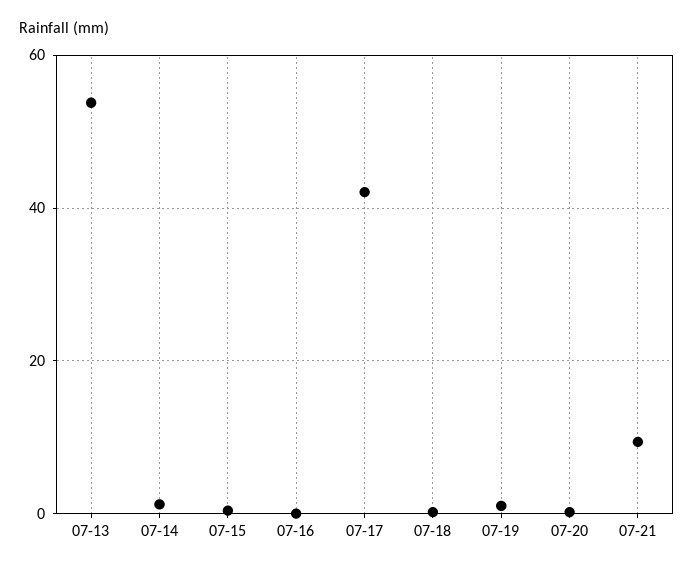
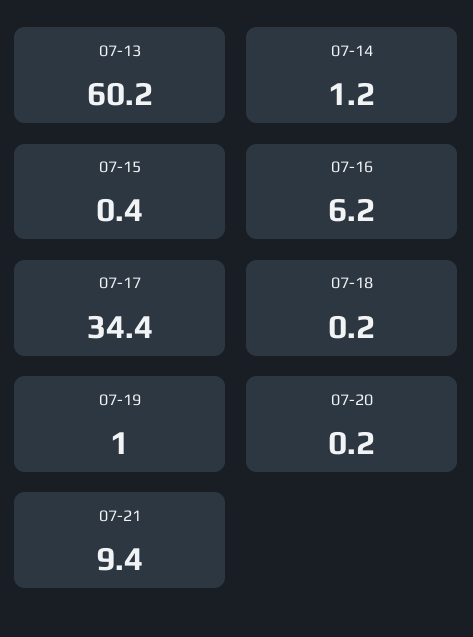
07-13: 54 -> 60.2
07-16: 0 -> 6.2
07-17: 42 -> 34.4

